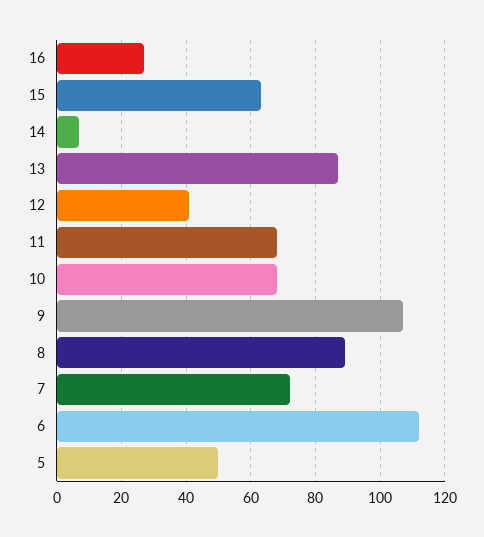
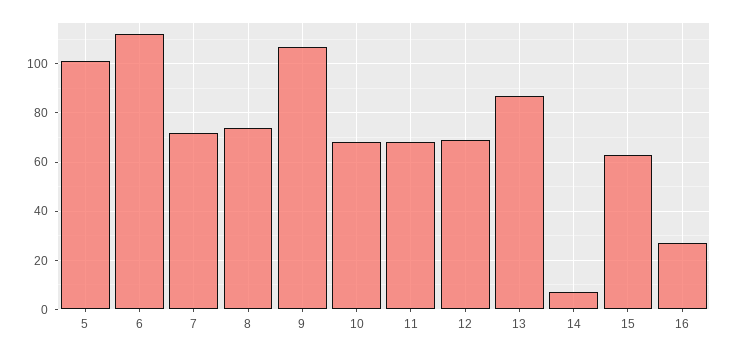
12: 40 -> 70
8: 90 -> 75
5: 50 -> 100

